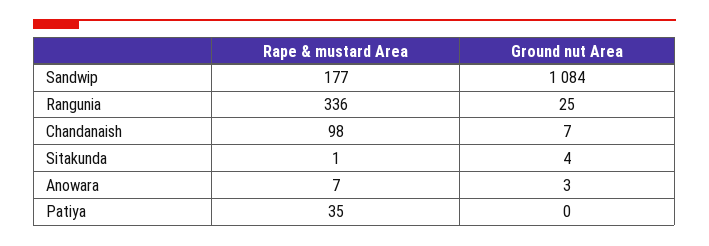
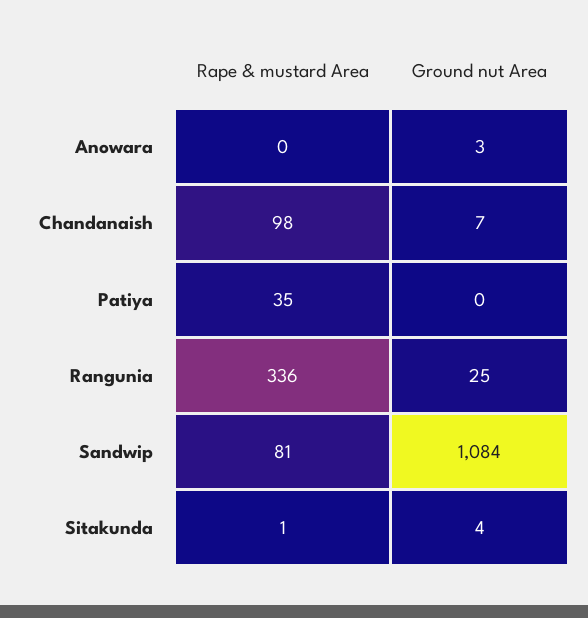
Rape & mustard Area, Sandwip: 177 -> 81
Rape & mustard Area, Anowara: 7 -> 0

